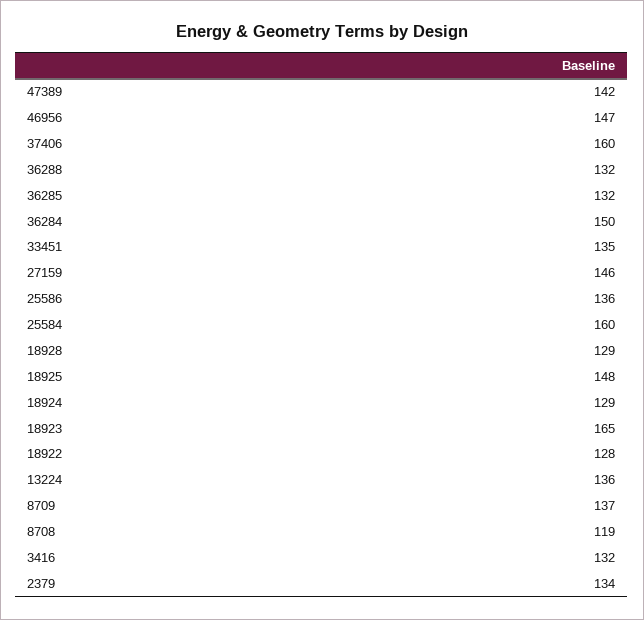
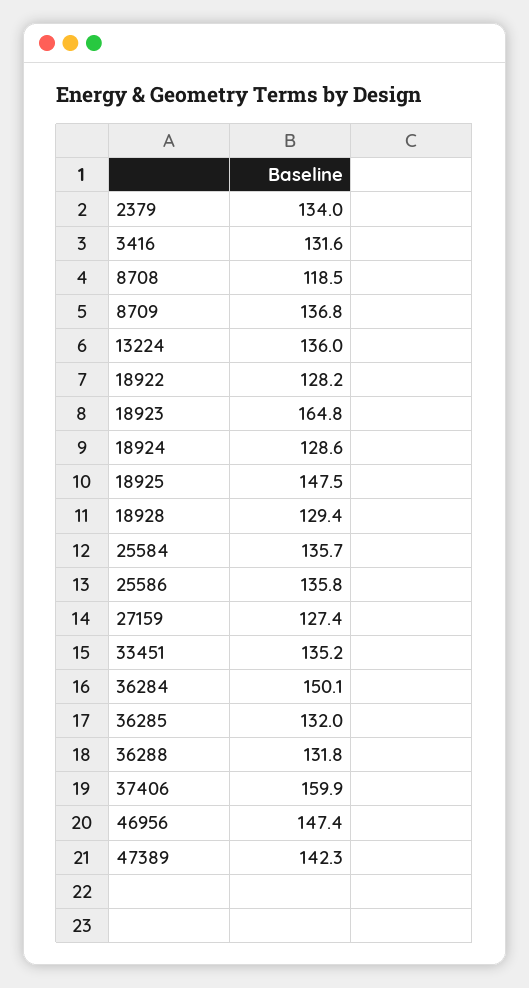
27159: 146 -> 127.4
25584: 160 -> 135.7

